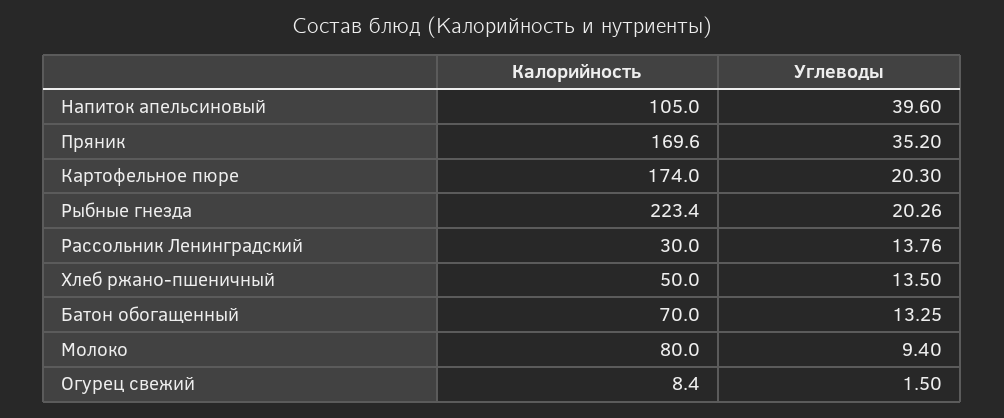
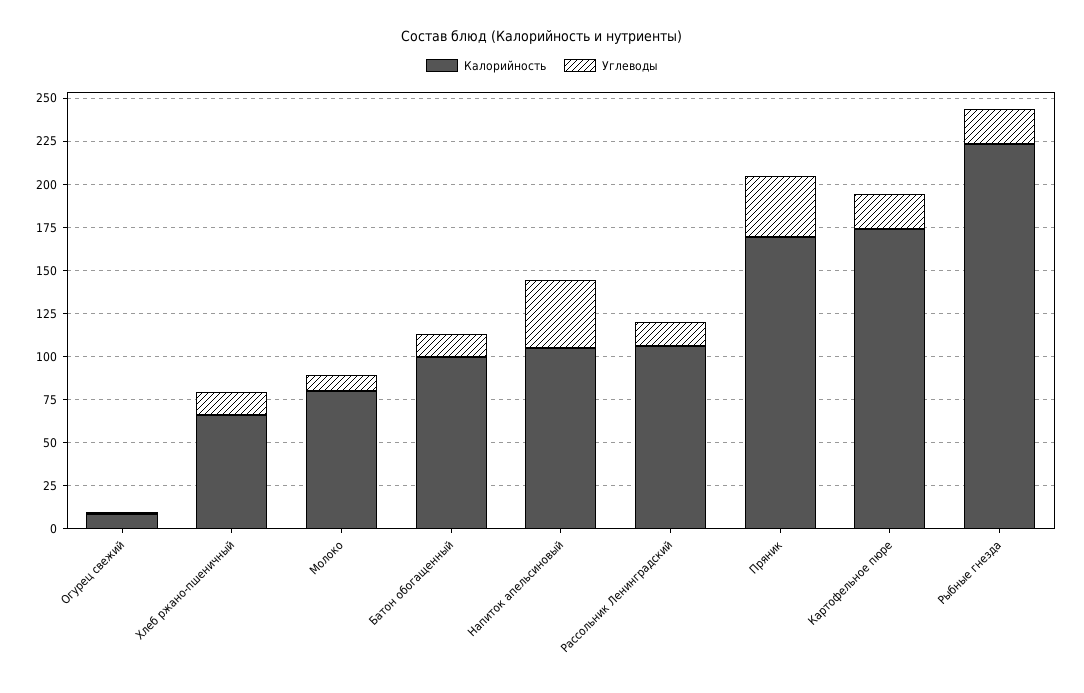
Калорийность, Рассольник Ленинградский: 30 -> 105
Калорийность, Хлеб ржано-пшеничный: 50 -> 65
Калорийность, Батон обогащенный: 70 -> 100

